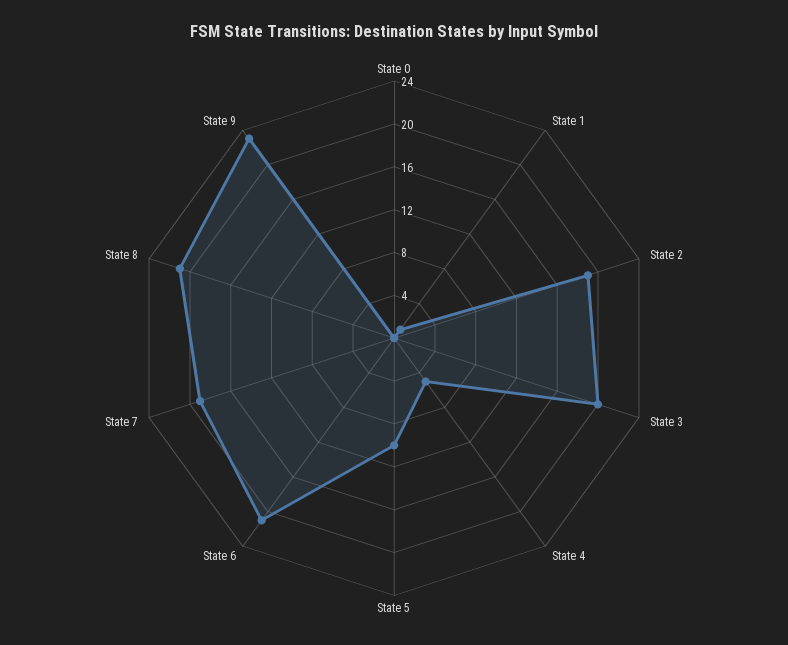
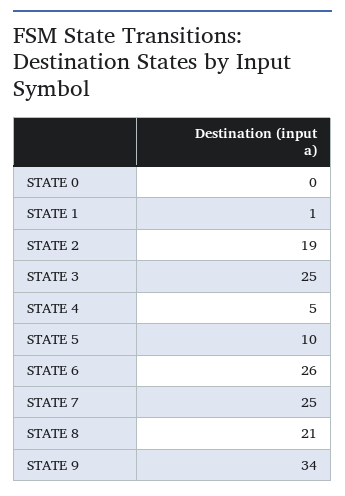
State 3: 20 -> 25
State 6: 21 -> 26
State 7: 19 -> 25
State 9: 23 -> 34

